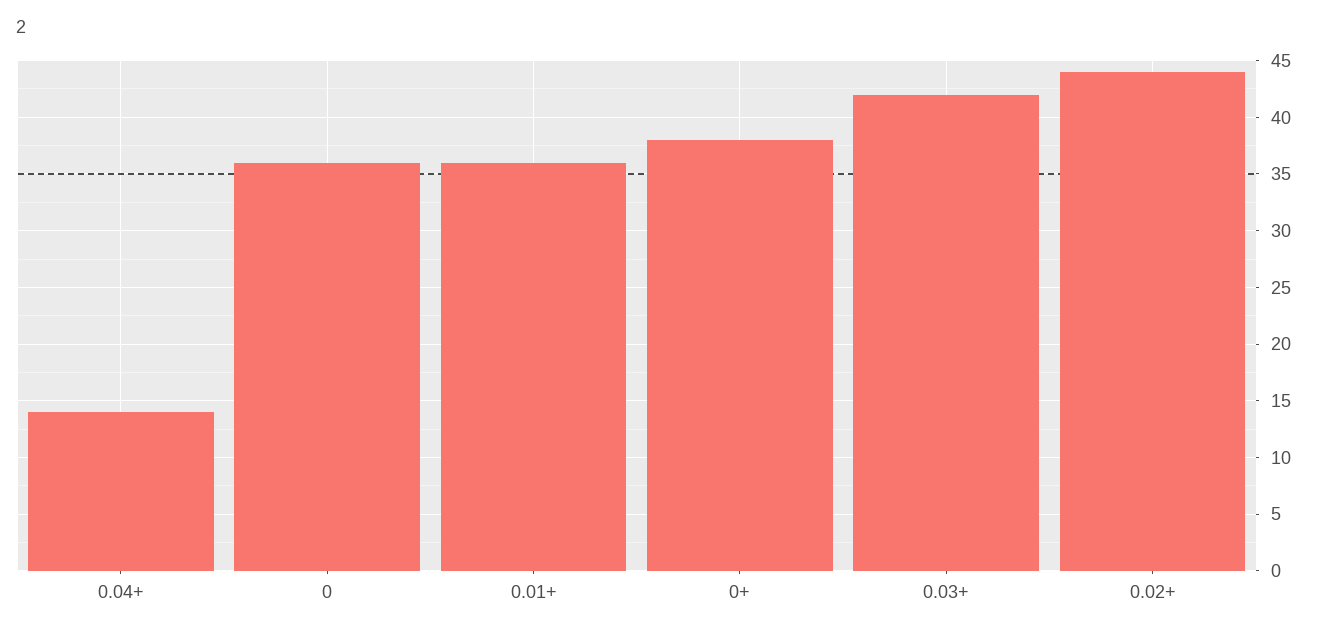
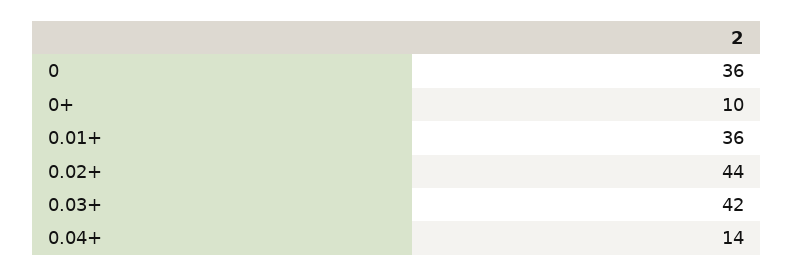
0+: 38 -> 10

